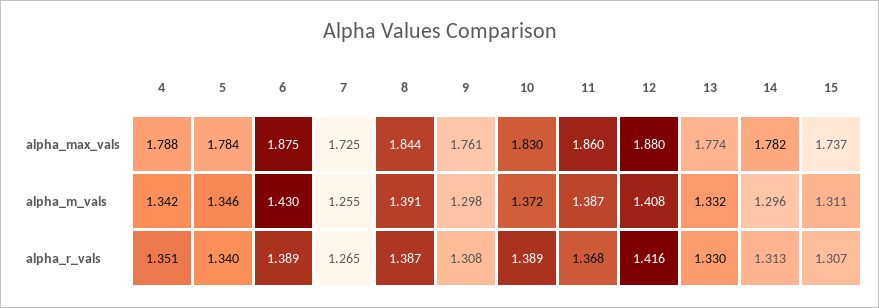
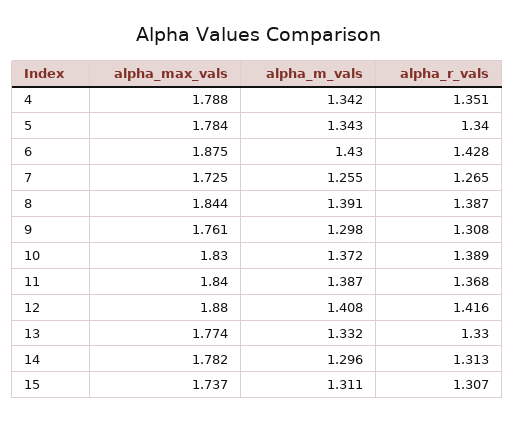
11, alpha_max_vals: 1.86 -> 1.84
5, alpha_m_vals: 1.346 -> 1.343
6, alpha_r_vals: 1.389 -> 1.428

